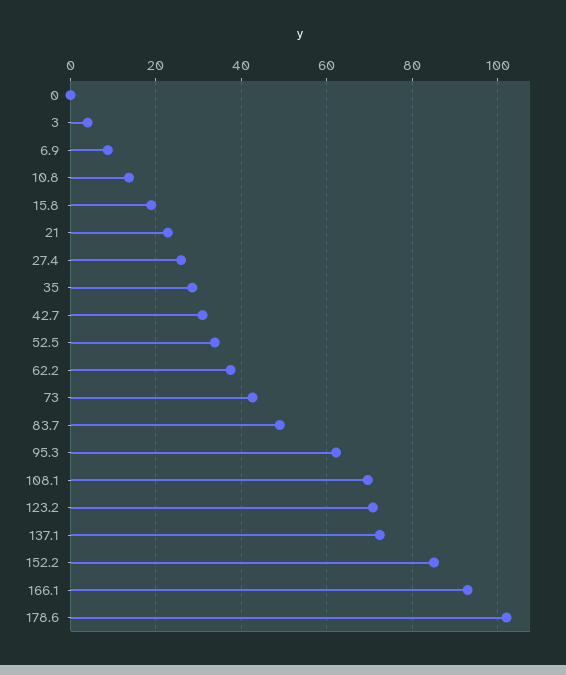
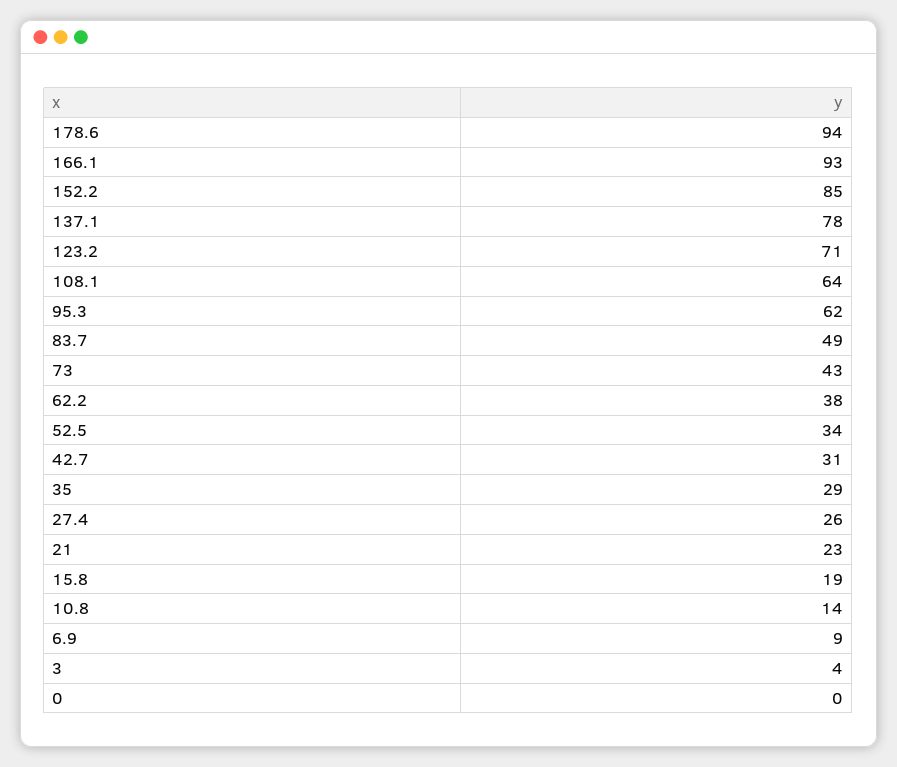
108.1: 70 -> 64
137.1: 72 -> 78
178.6: 102 -> 94

